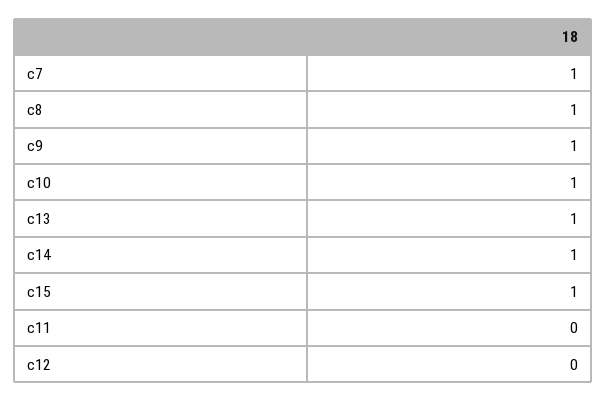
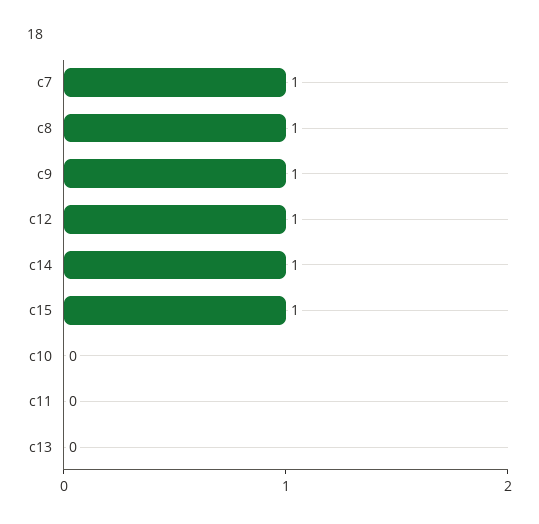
c10: 1 -> 0
c13: 1 -> 0
c12: 0 -> 1

